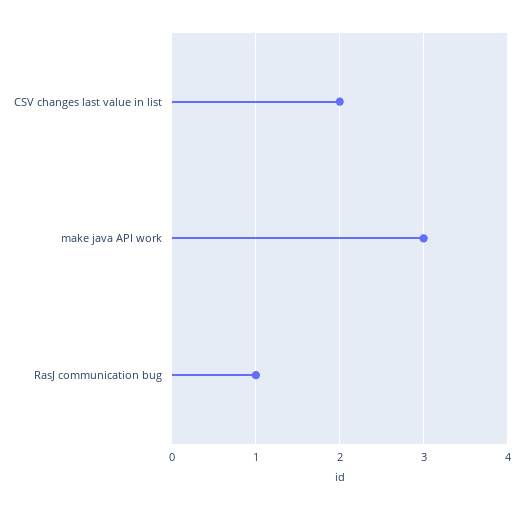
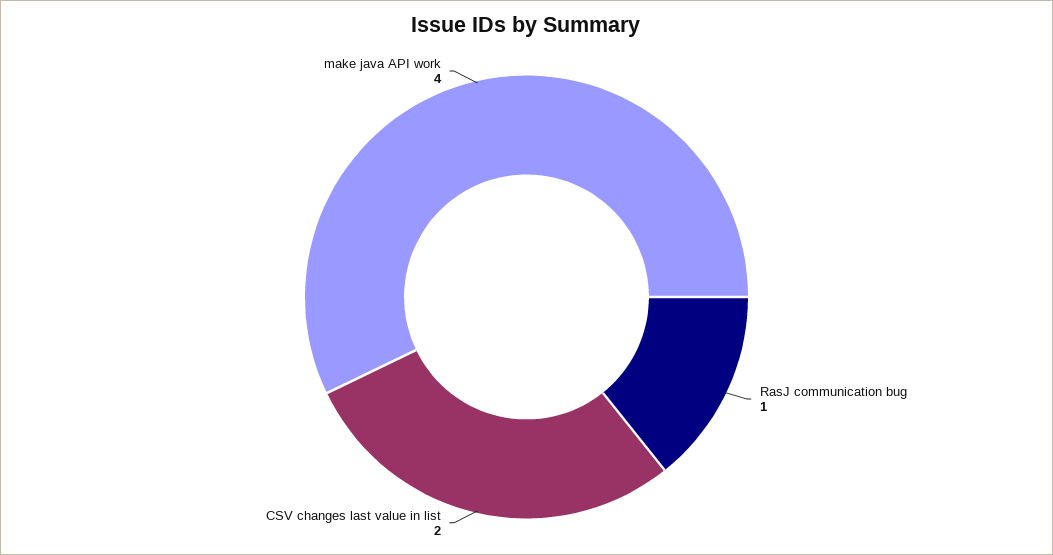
make java API work: 3 -> 4

